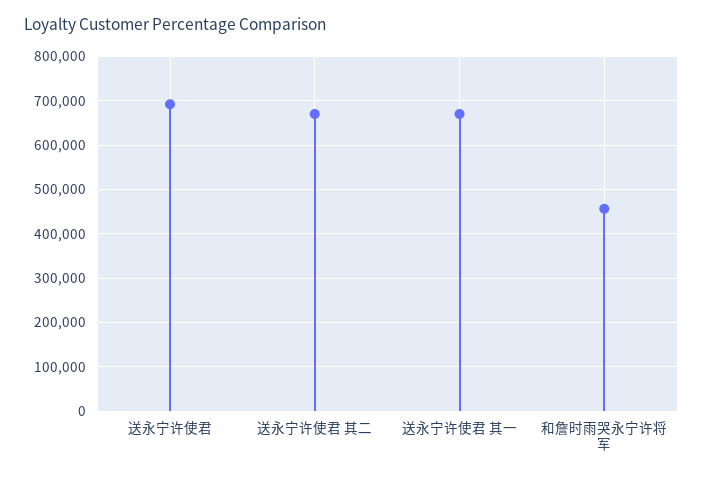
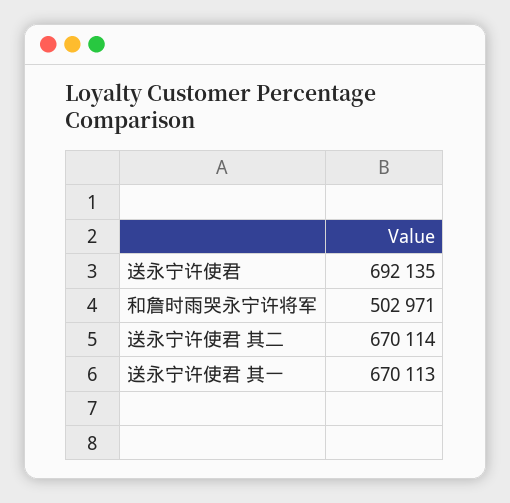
和詹时雨哭永宁许将军: 460000 -> 502971

